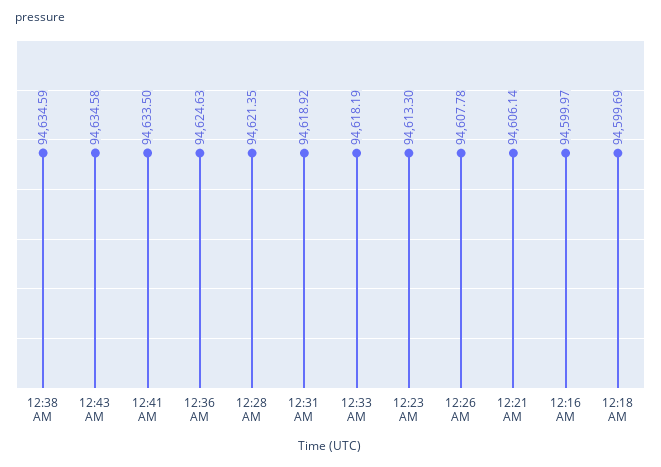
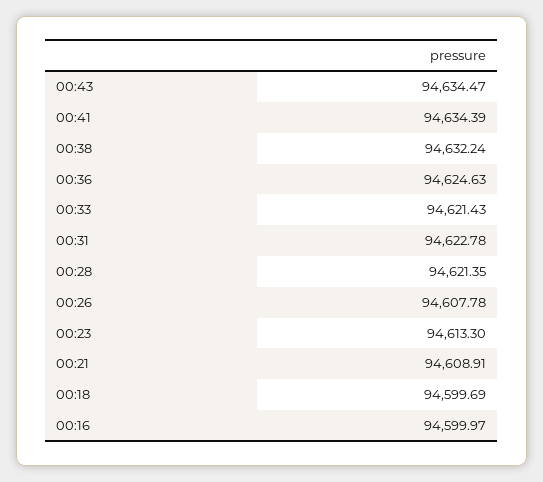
12:38 AM: 94634.59 -> 94632.24
12:43 AM: 94634.58 -> 94634.47
12:41 AM: 94633.5 -> 94634.39
12:31 AM: 94618.92 -> 94622.78
12:33 AM: 94618.19 -> 94621.43
12:21 AM: 94606.14 -> 94608.91

